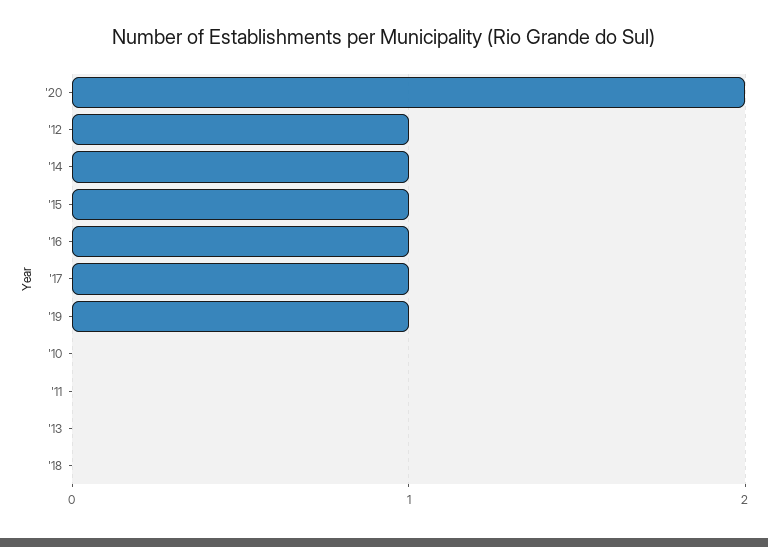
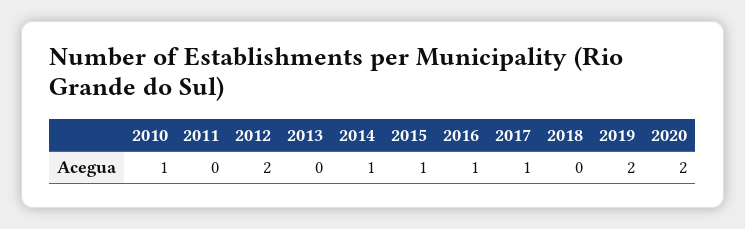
'12: 1 -> 2
'19: 1 -> 2
'10: 0 -> 1

